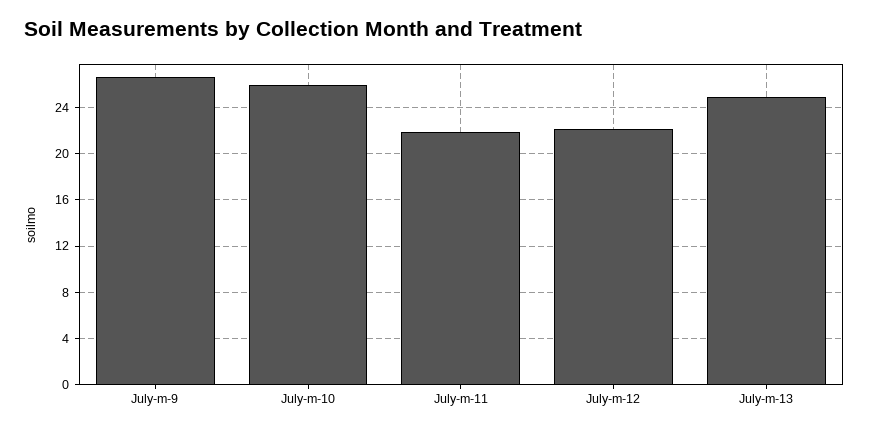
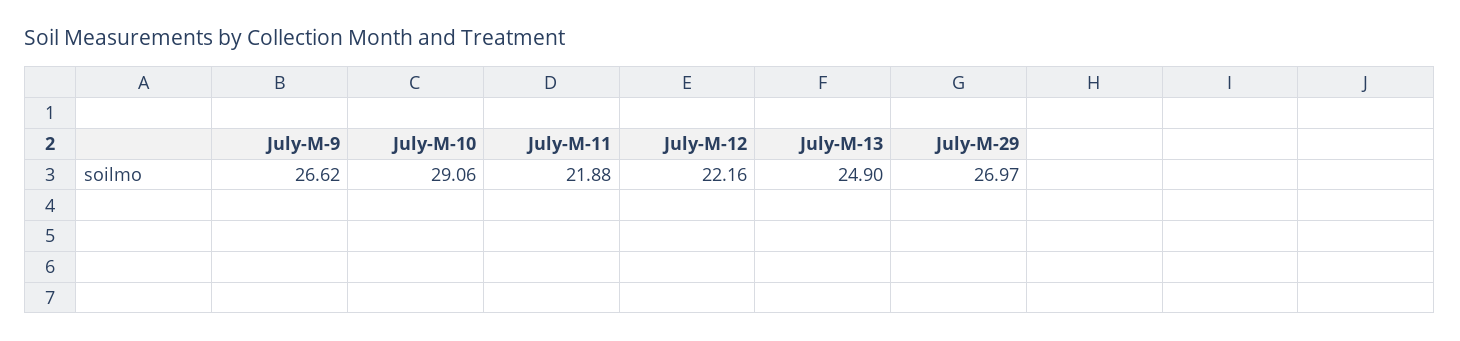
July-m-10: 26 -> 29.06
July-M-29: none -> 26.97

